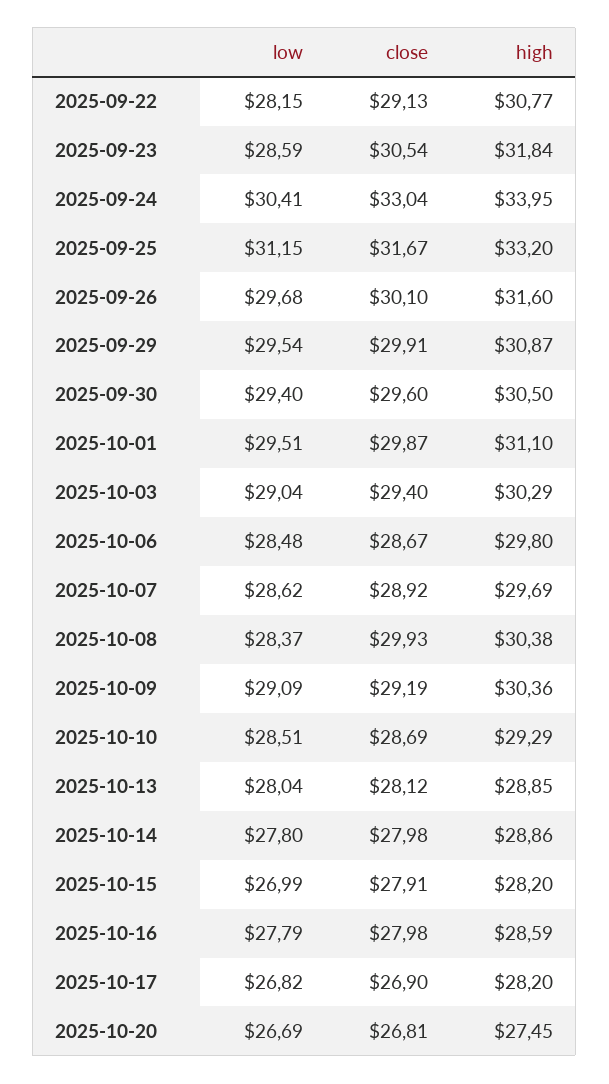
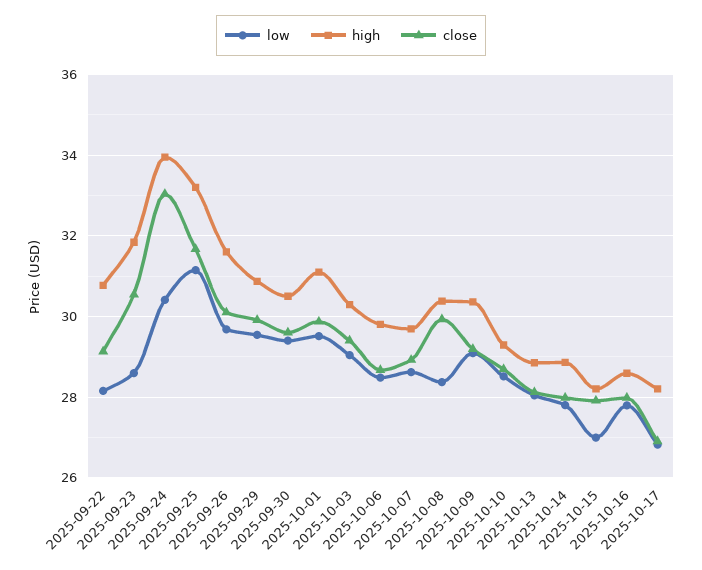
low, 2025-10-20: 26.69 -> none
close, 2025-10-20: 26.81 -> none
high, 2025-10-20: 27.45 -> none

